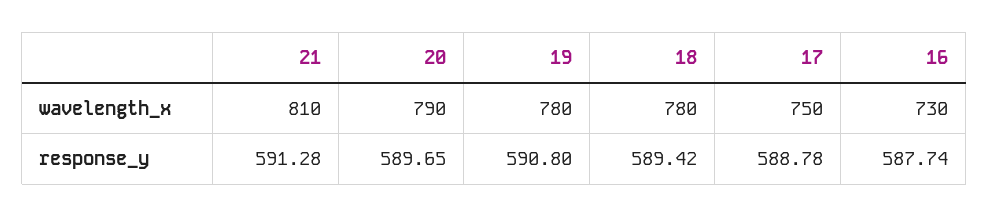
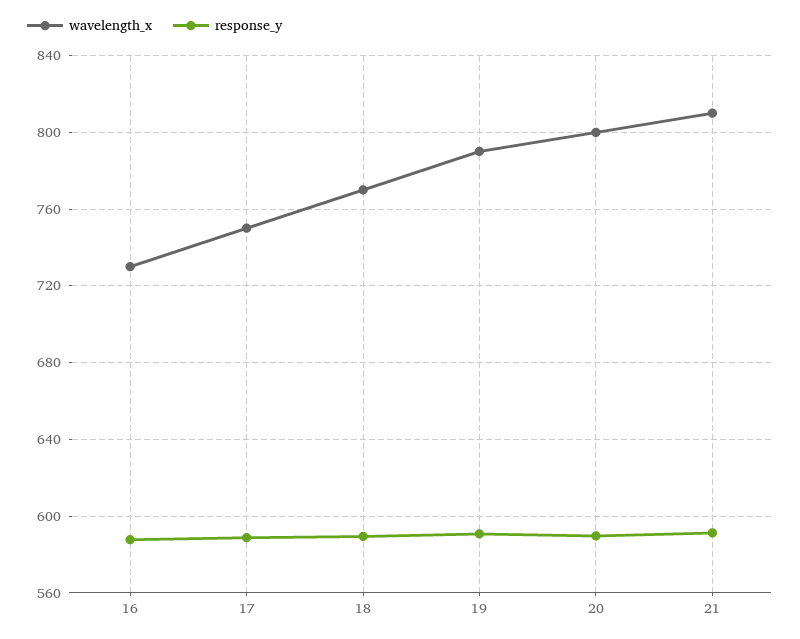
wavelength_x, 20: 790 -> 800
wavelength_x, 19: 780 -> 790
wavelength_x, 18: 780 -> 770

